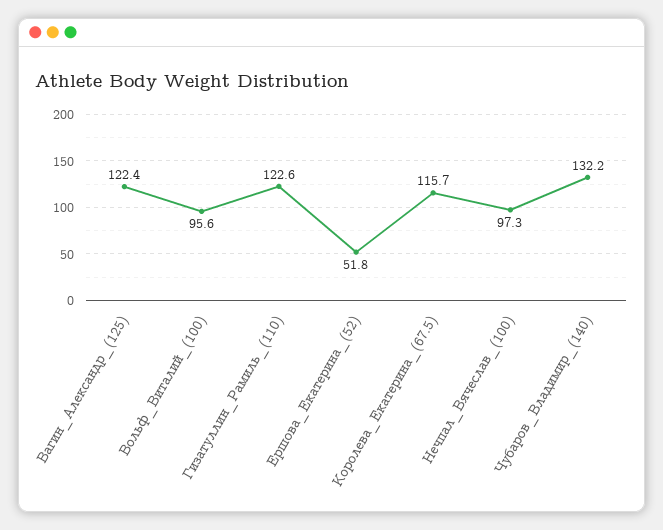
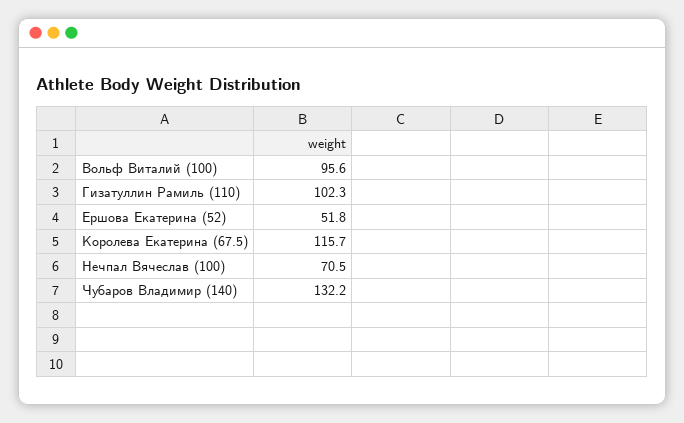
Вагин_Александр_(125): 122.4 -> none
Гизатуллин_Рамиль_(110): 122.6 -> 102.3
Нечпал_Вячеслав_(100): 97.3 -> 70.5

